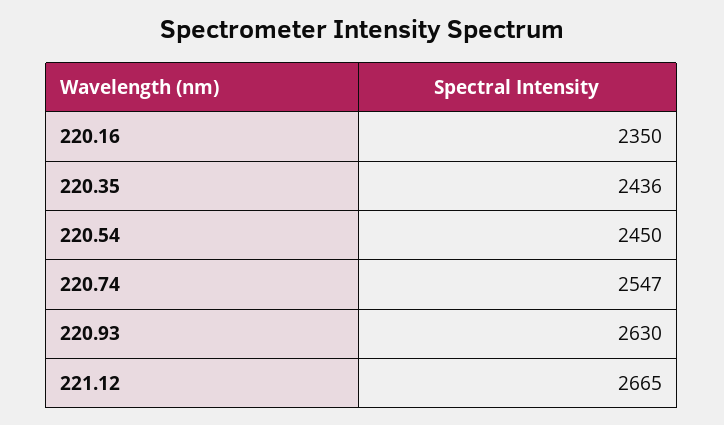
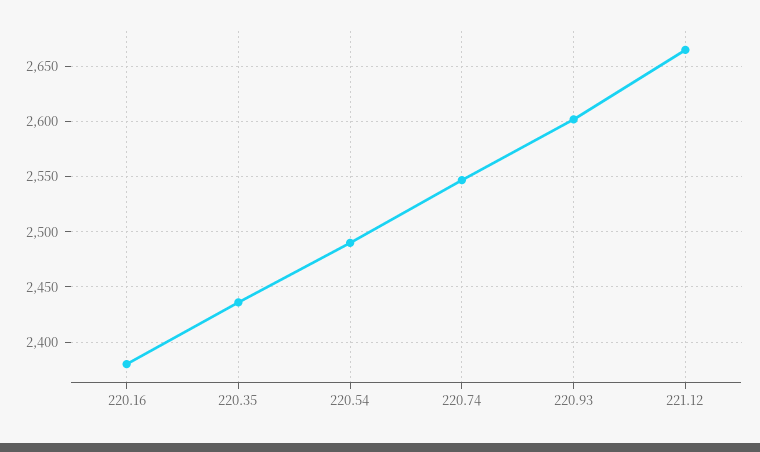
220.16: 2350 -> 2380
220.54: 2450 -> 2490
220.93: 2630 -> 2600

